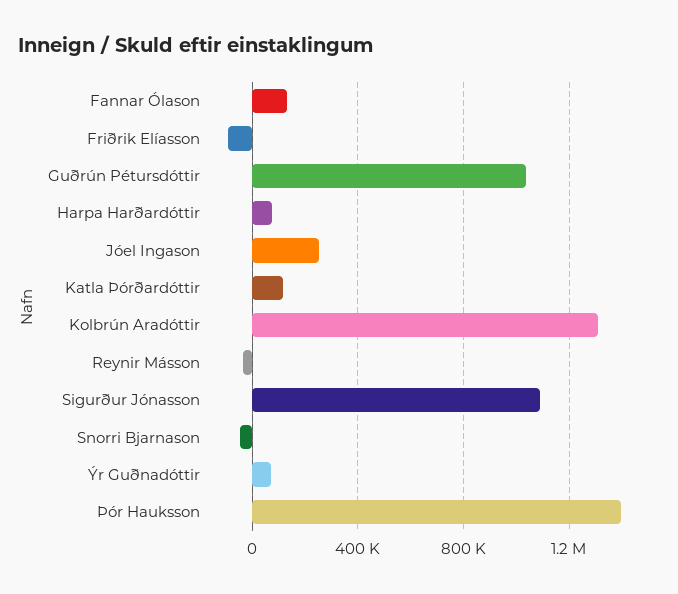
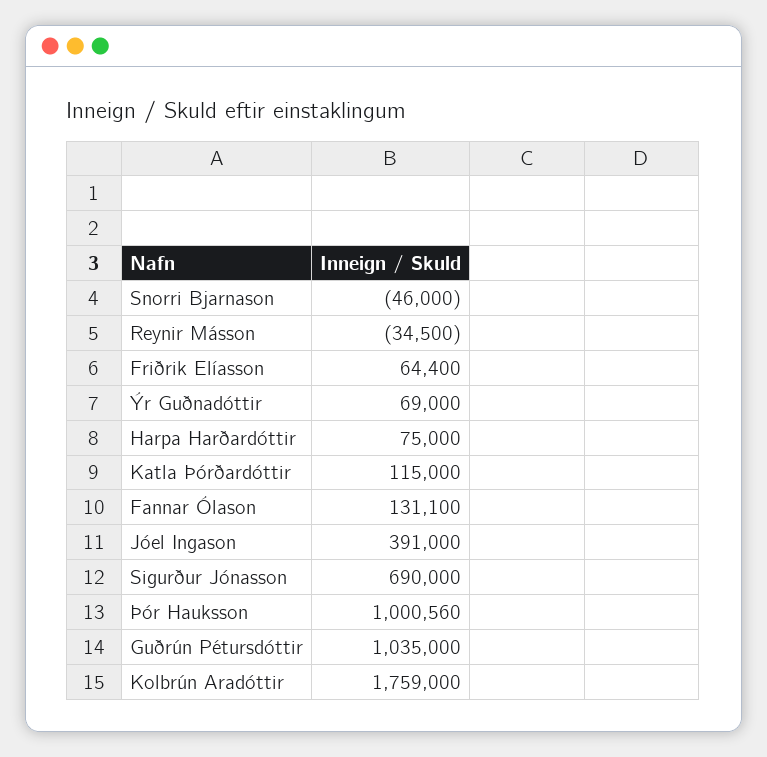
Friðrik Elíasson: -100000 -> 64400
Jóel Ingason: 250000 -> 391000
Kolbrún Aradóttir: 1300000 -> 1759000
Sigurður Jónasson: 1100000 -> 690000
Þór Hauksson: 1400000 -> 1000560

